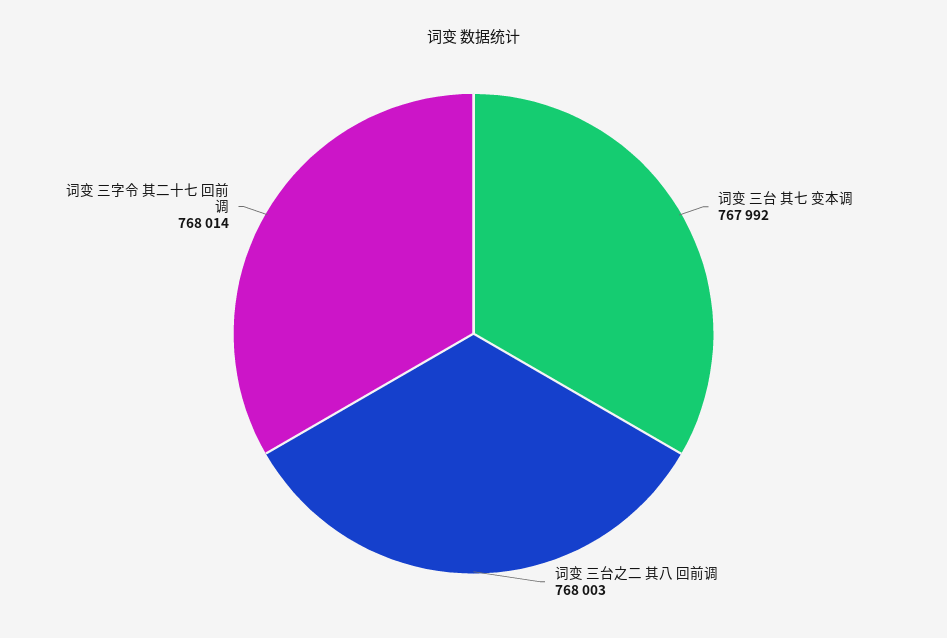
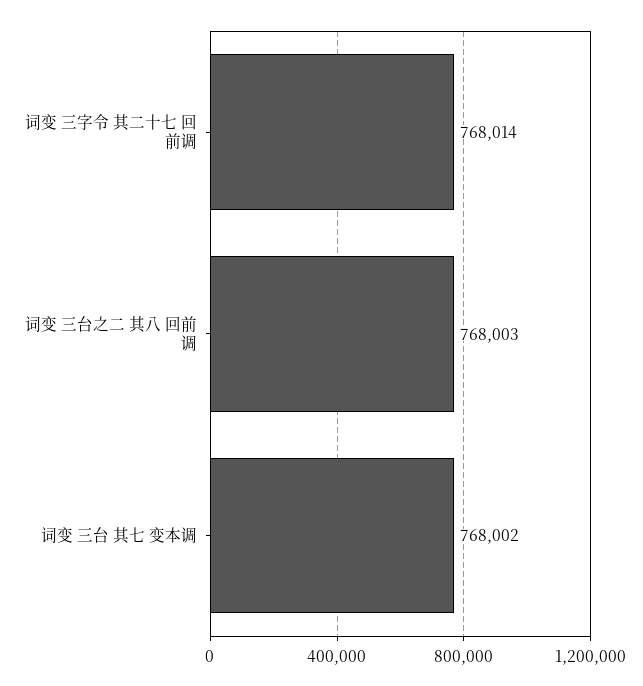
词变 三台 其七 变本调: 767992 -> 768002

